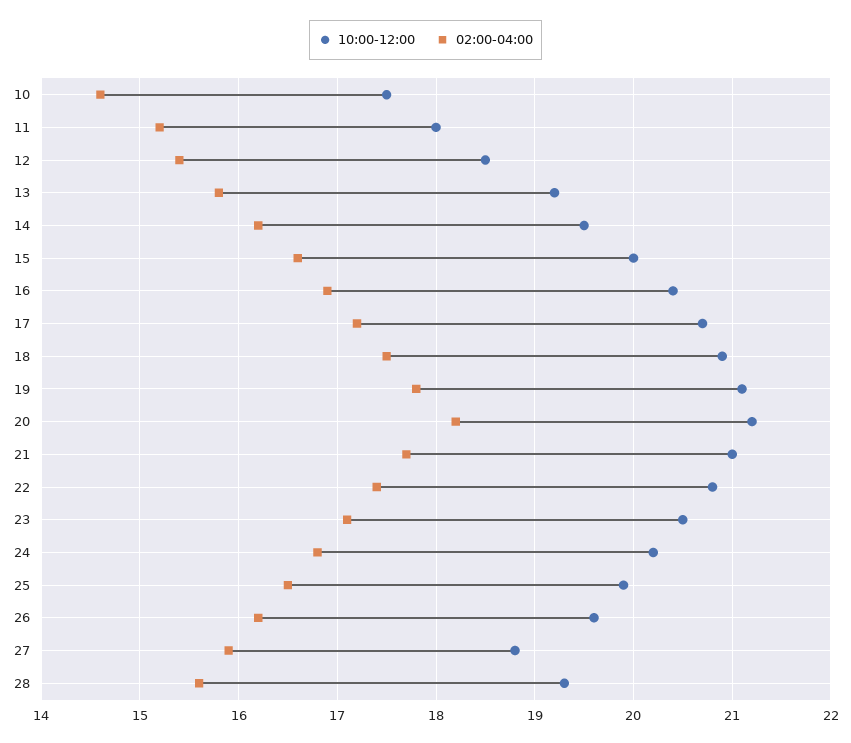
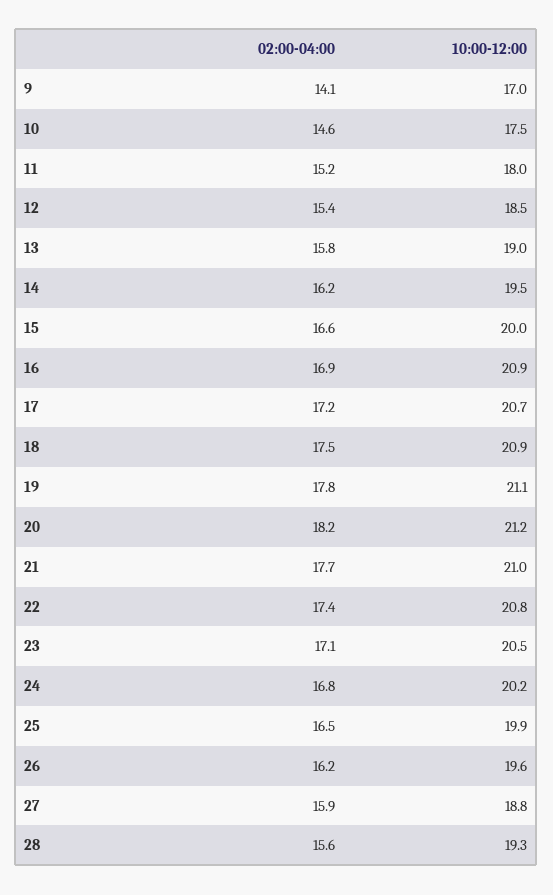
10:00-12:00, 13: 19.2 -> 19
10:00-12:00, 16: 20.4 -> 20.9
02:00-04:00, 9: none -> 14.1
10:00-12:00, 9: none -> 17

